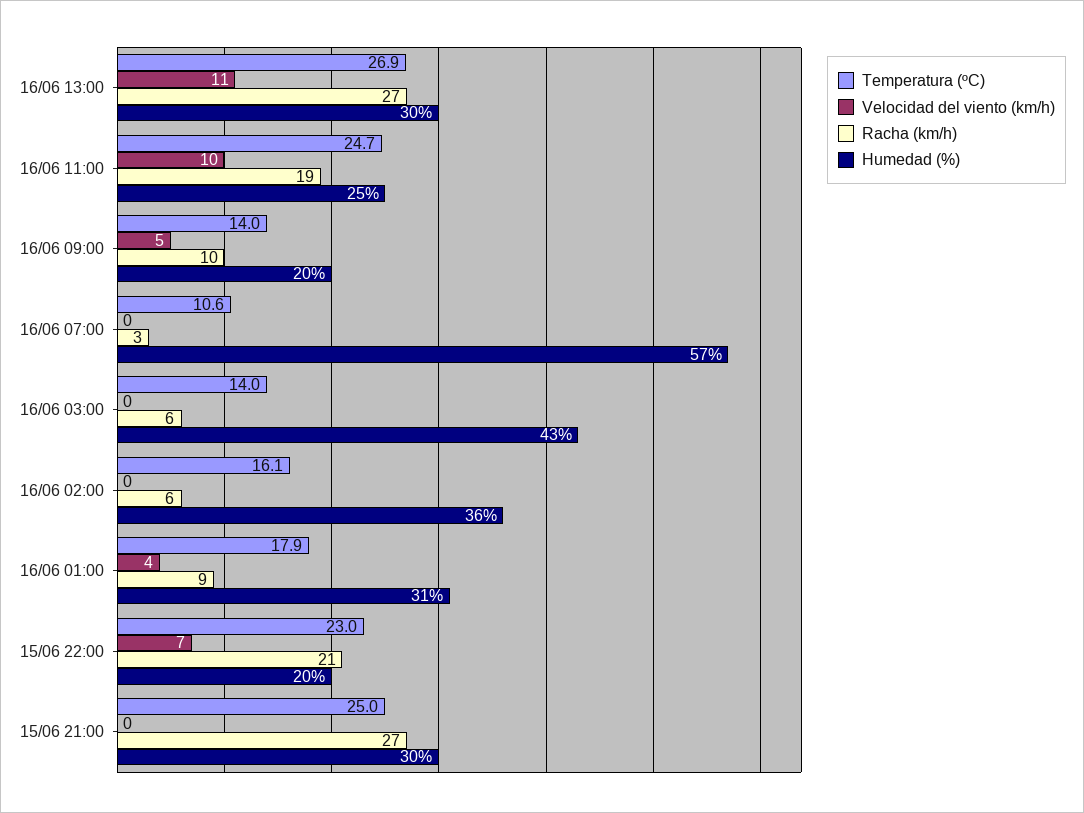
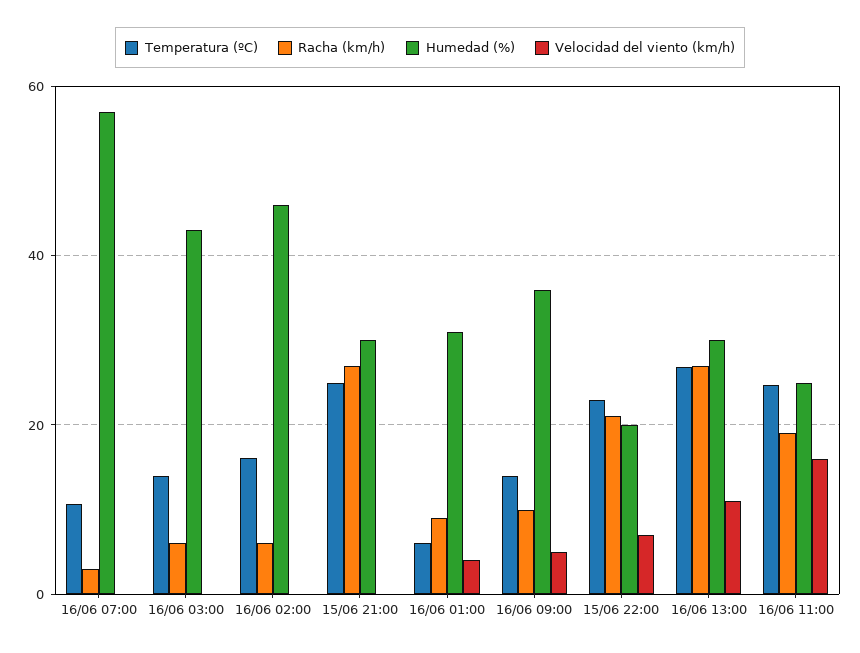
Velocidad del viento (km/h), 16/06 11:00: 10 -> 16
Humedad (%), 16/06 09:00: 20 -> 36
Humedad (%), 16/06 02:00: 36 -> 46
Temperatura (ºC), 16/06 01:00: 17.9 -> 6

